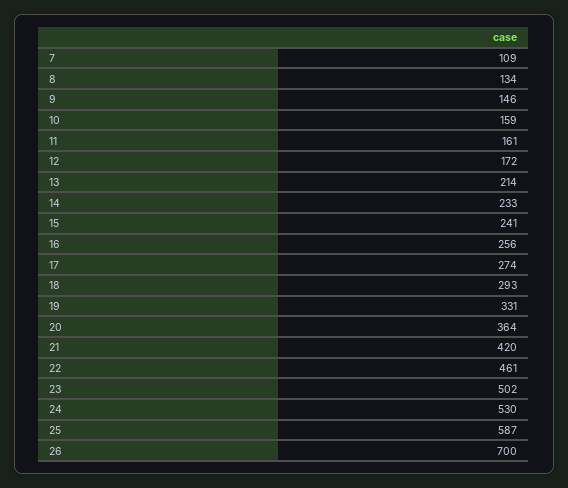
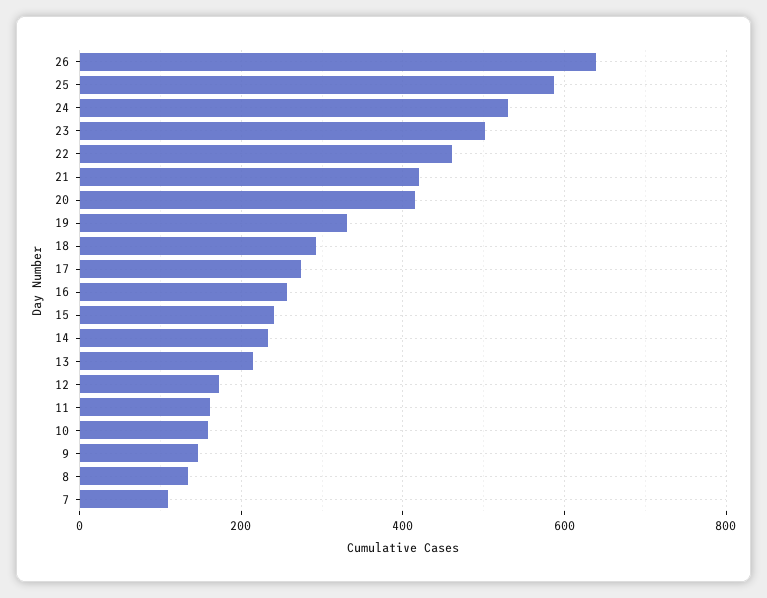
20: 364 -> 420
26: 700 -> 640

